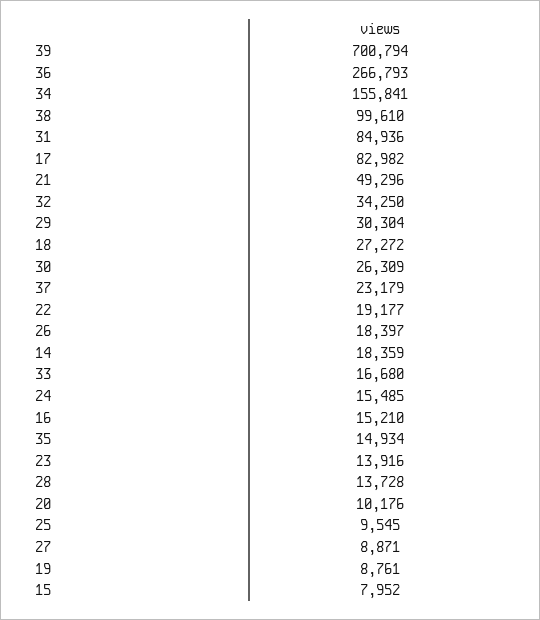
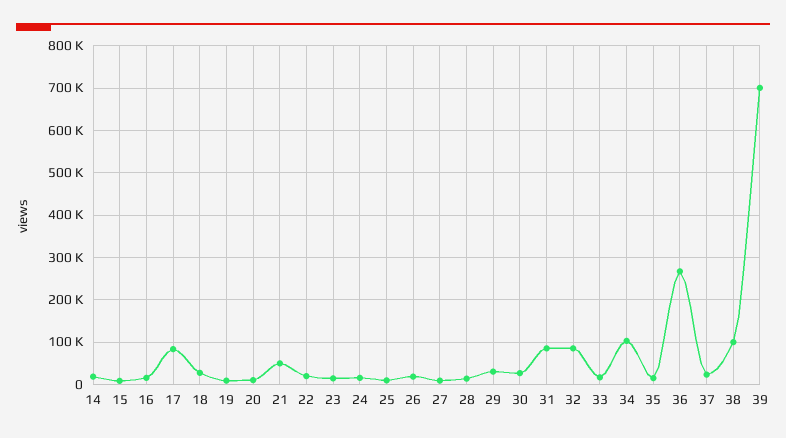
34: 155841 -> 100000
32: 34250 -> 80000

